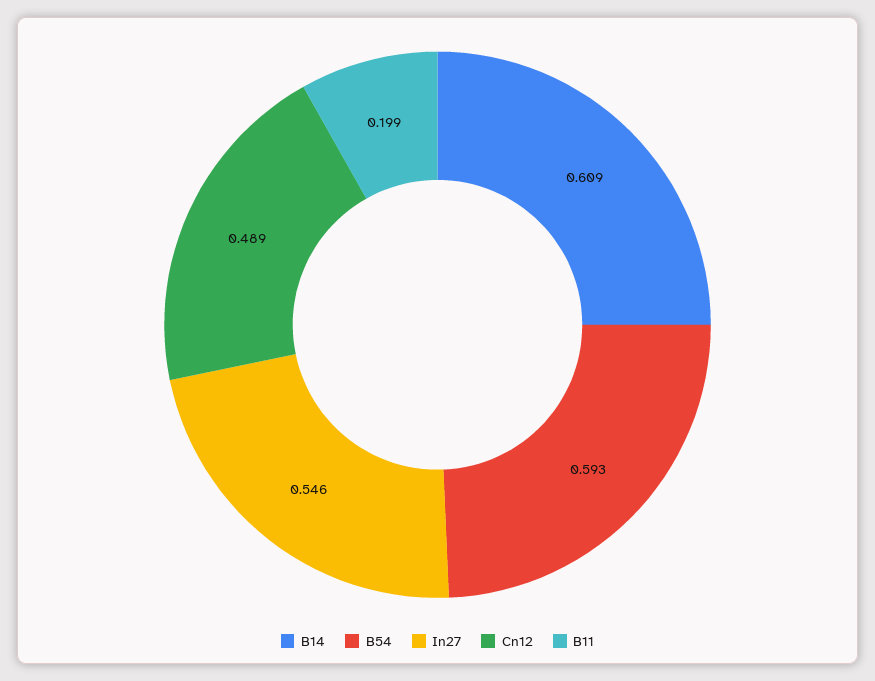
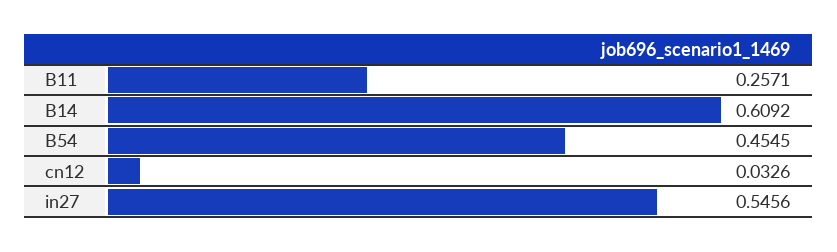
B54: 0.593 -> 0.4545
Cn12: 0.489 -> 0.0326
B11: 0.199 -> 0.2571

